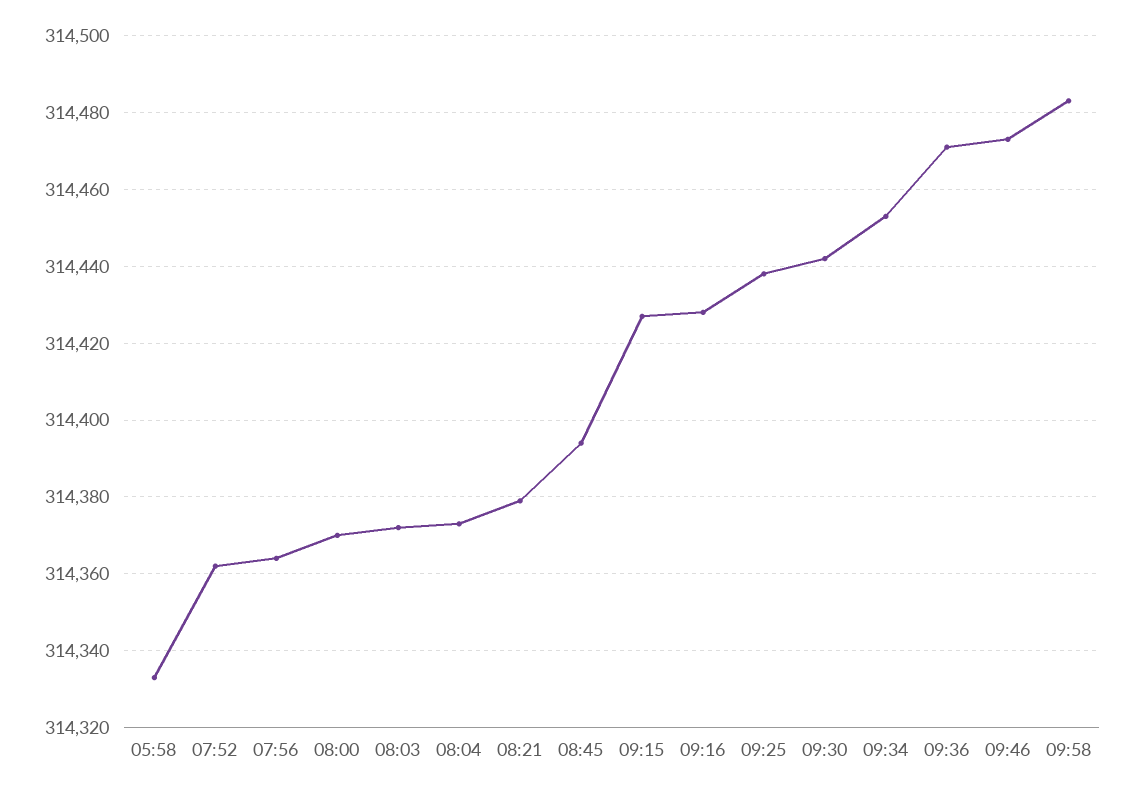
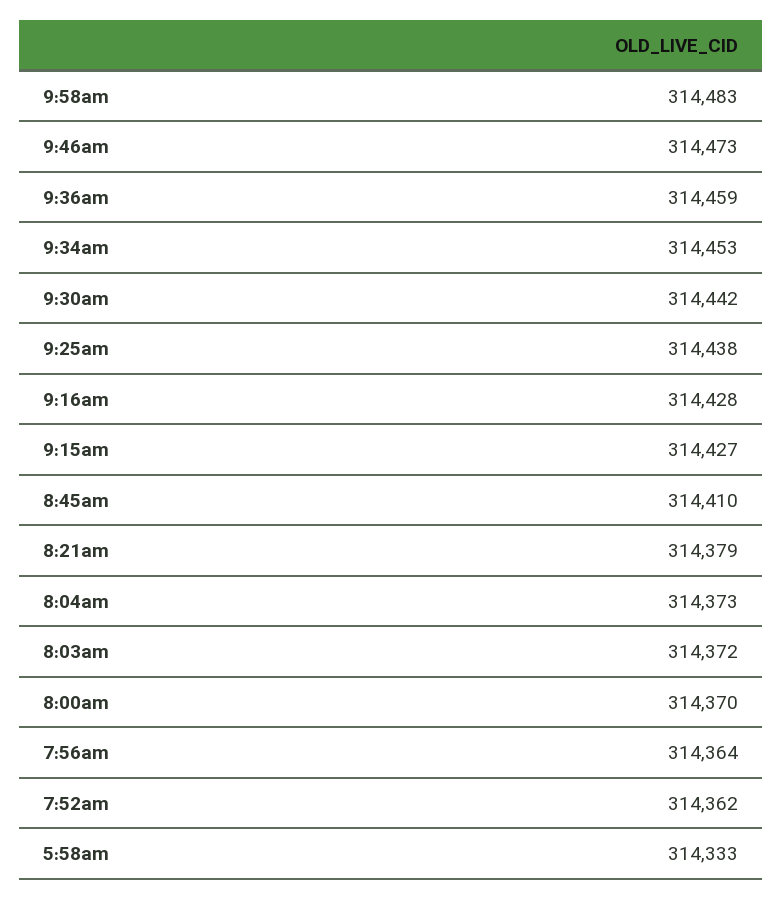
08:45: 314395 -> 314410
09:36: 314470 -> 314459

